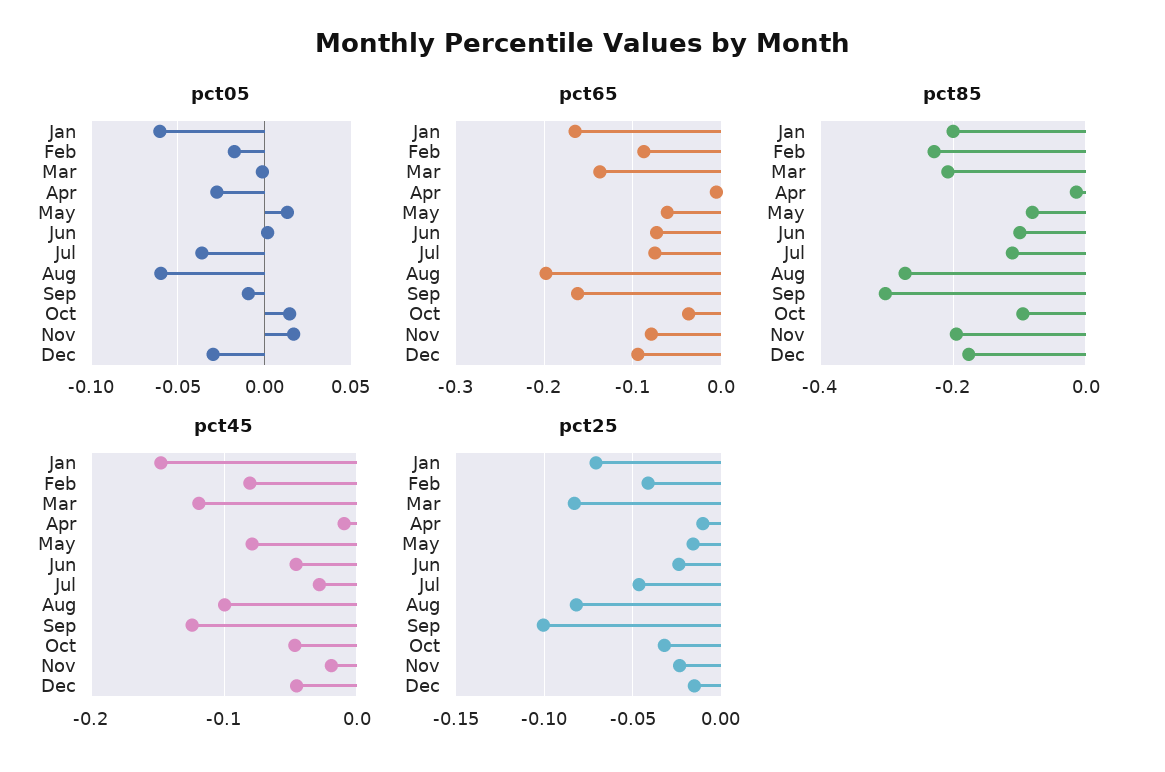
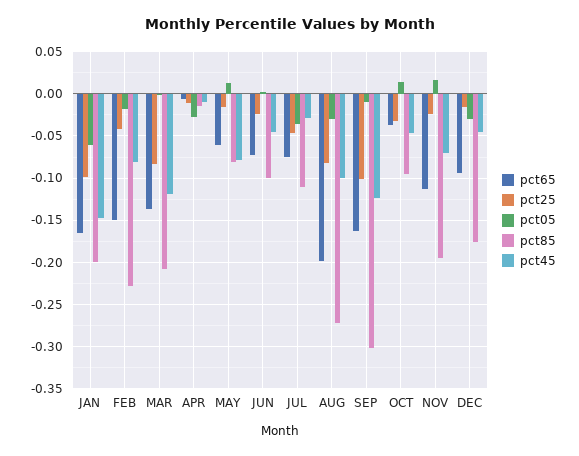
pct05, Aug: -0.06 -> -0.03
pct65, Feb: -0.09 -> -0.15
pct65, Nov: -0.08 -> -0.11
pct45, Nov: -0.02 -> -0.07
pct25, Jan: -0.07 -> -0.1

